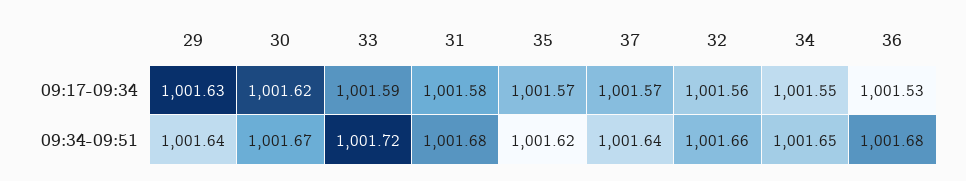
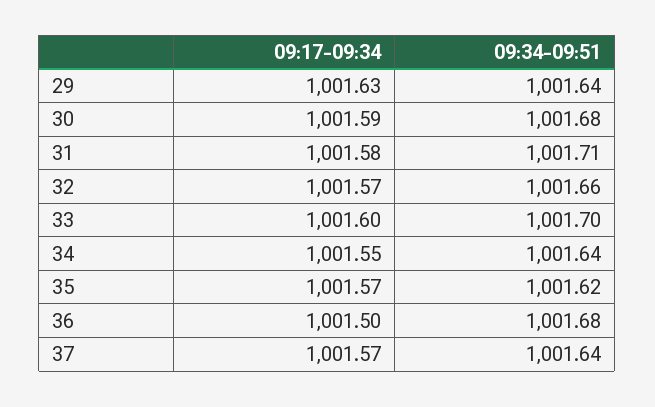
30, 09:17-09:34: 1001.62 -> 1001.59
33, 09:17-09:34: 1001.59 -> 1001.6
32, 09:17-09:34: 1001.56 -> 1001.57
36, 09:17-09:34: 1001.53 -> 1001.5
30, 09:34-09:51: 1001.67 -> 1001.68
33, 09:34-09:51: 1001.72 -> 1001.7
31, 09:34-09:51: 1001.68 -> 1001.71
34, 09:34-09:51: 1001.65 -> 1001.64

